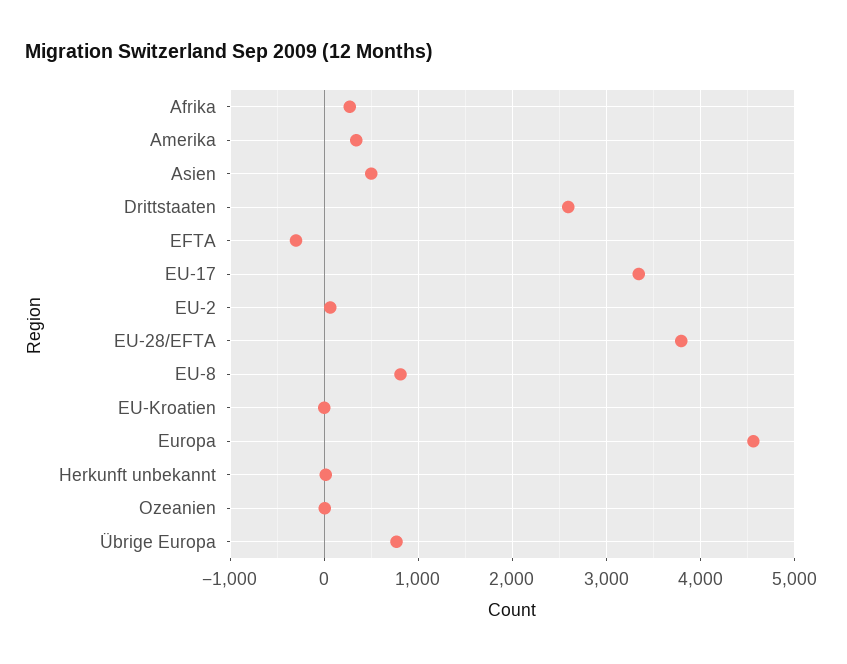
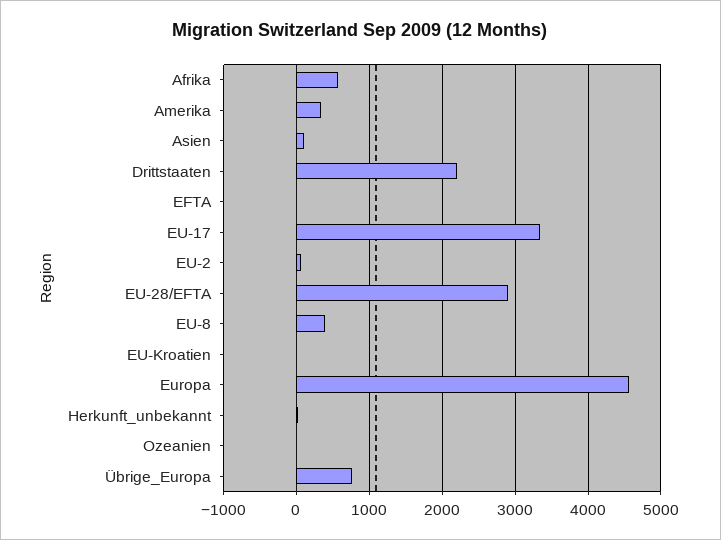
Afrika: 300 -> 600
Asien: 500 -> 100
Drittstaaten: 2600 -> 2200
EFTA: -300 -> 0
EU-28/EFTA: 3800 -> 2900
EU-8: 800 -> 400

